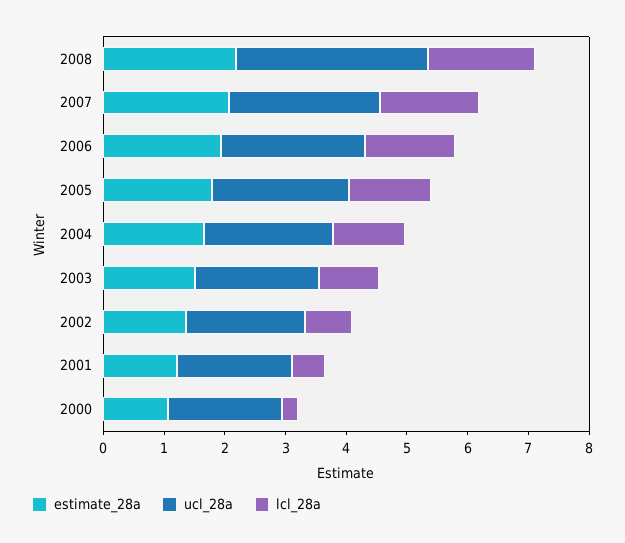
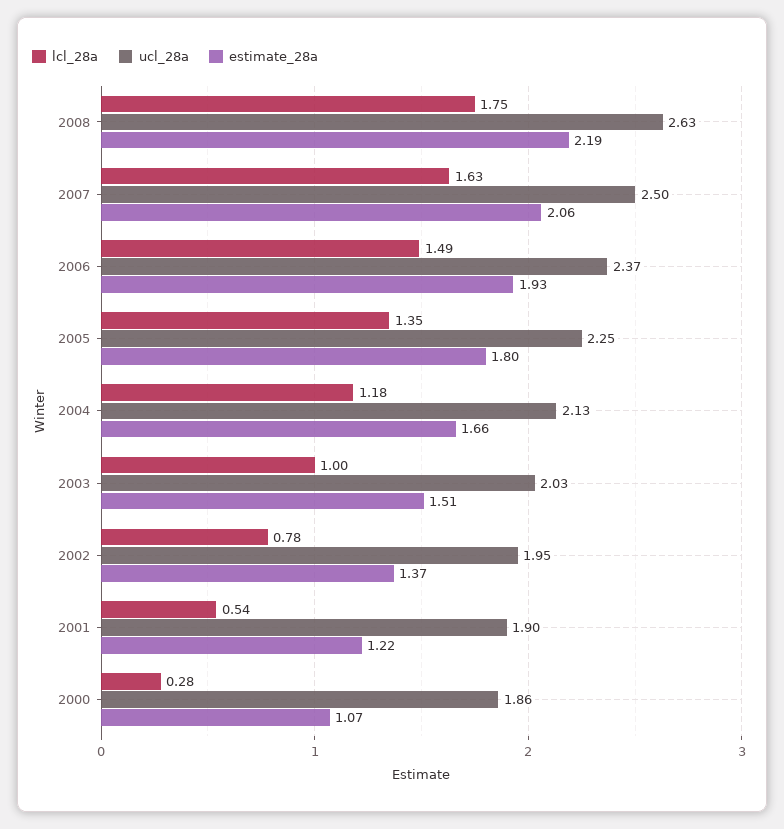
ucl_28a, 2008: 3.2 -> 2.63

